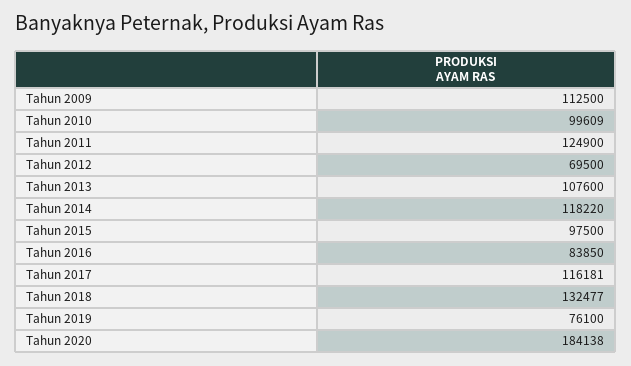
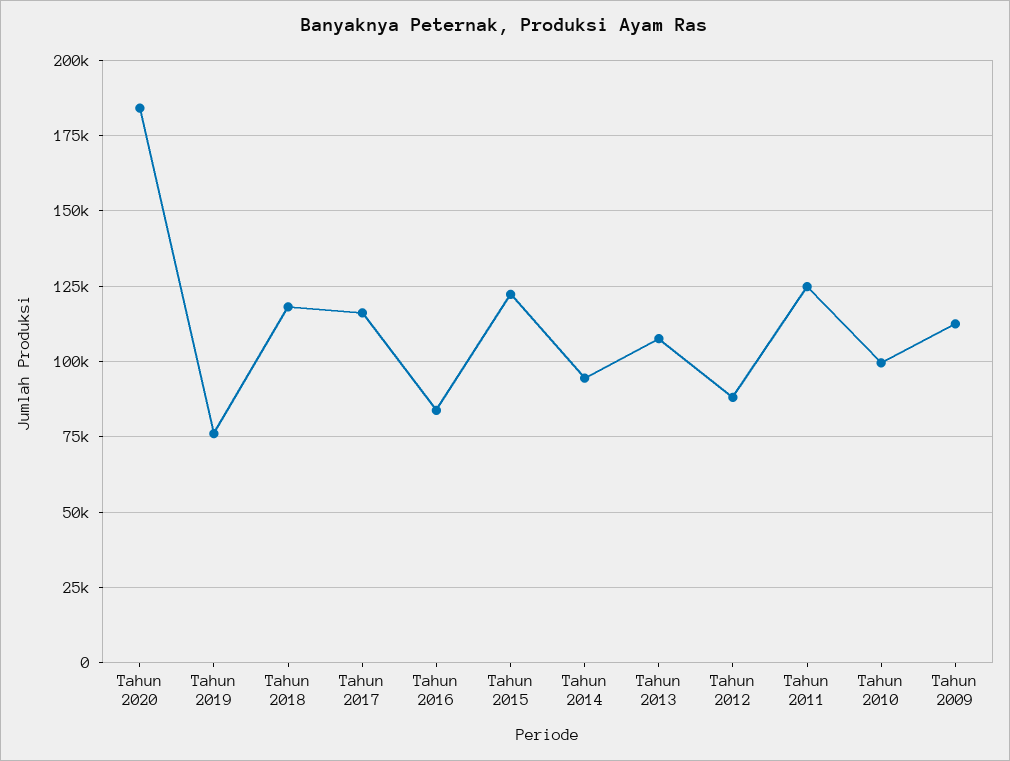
Tahun 2012: 69500 -> 87500
Tahun 2014: 118220 -> 95000
Tahun 2015: 97500 -> 122500
Tahun 2018: 132477 -> 117500

